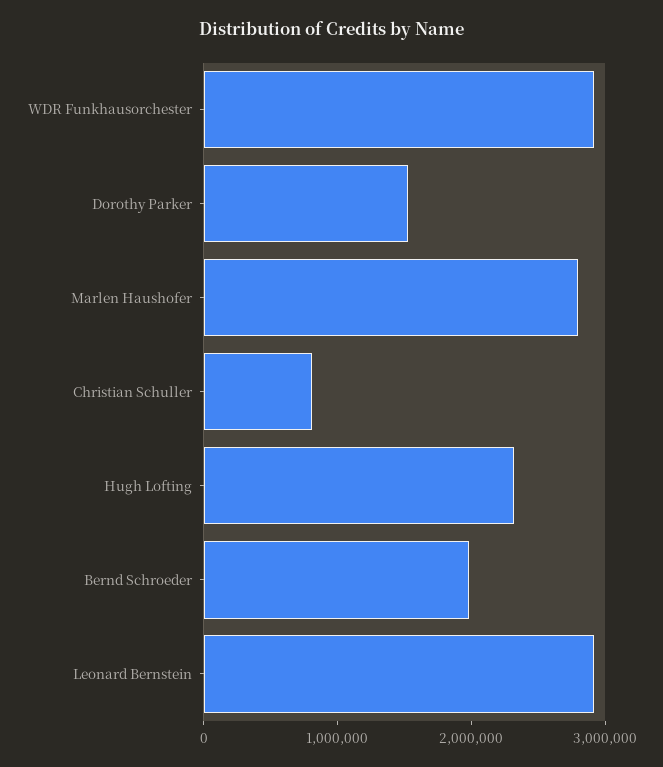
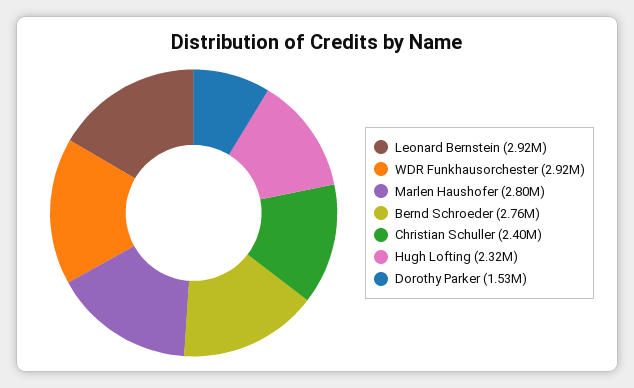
Christian Schuller: 800000 -> 2400000
Bernd Schroeder: 2000000 -> 2760000

